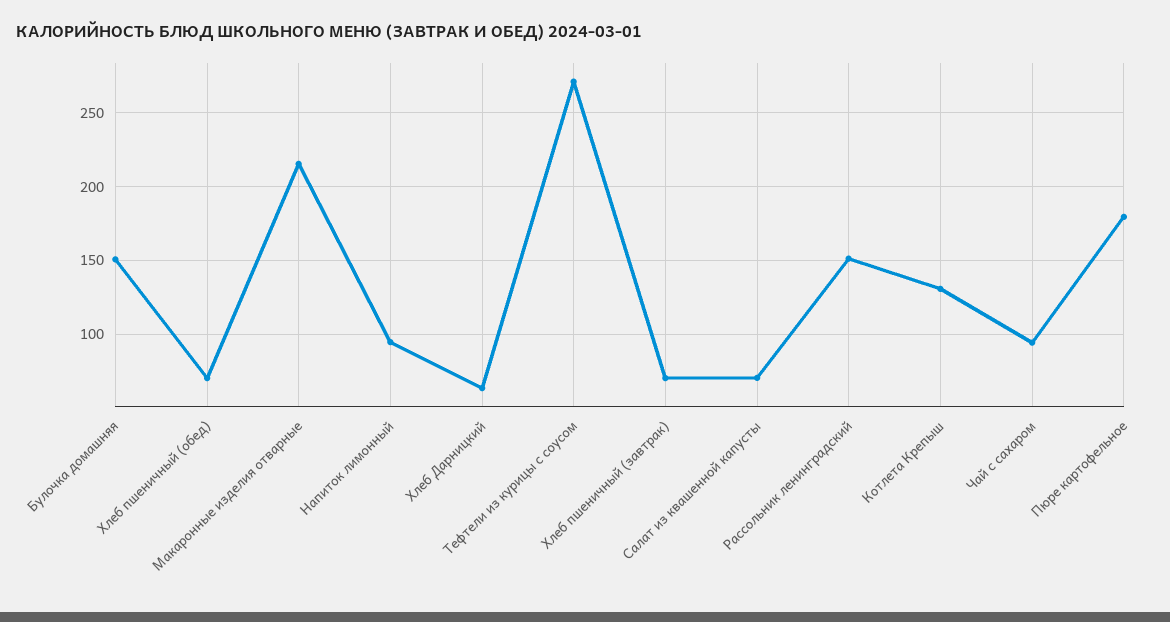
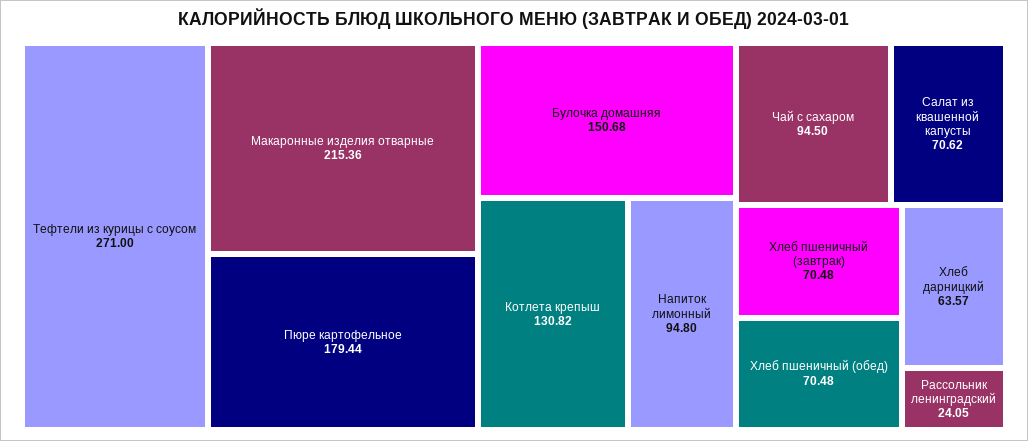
Рассольник ленинградский: 150 -> 24.05

